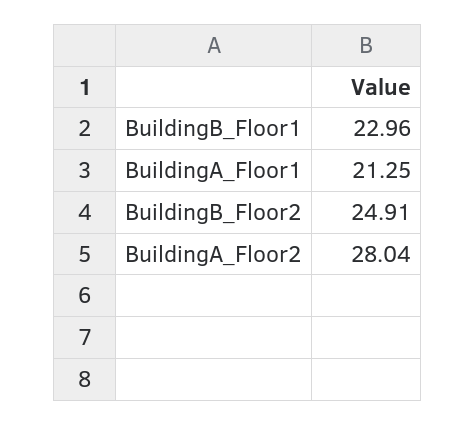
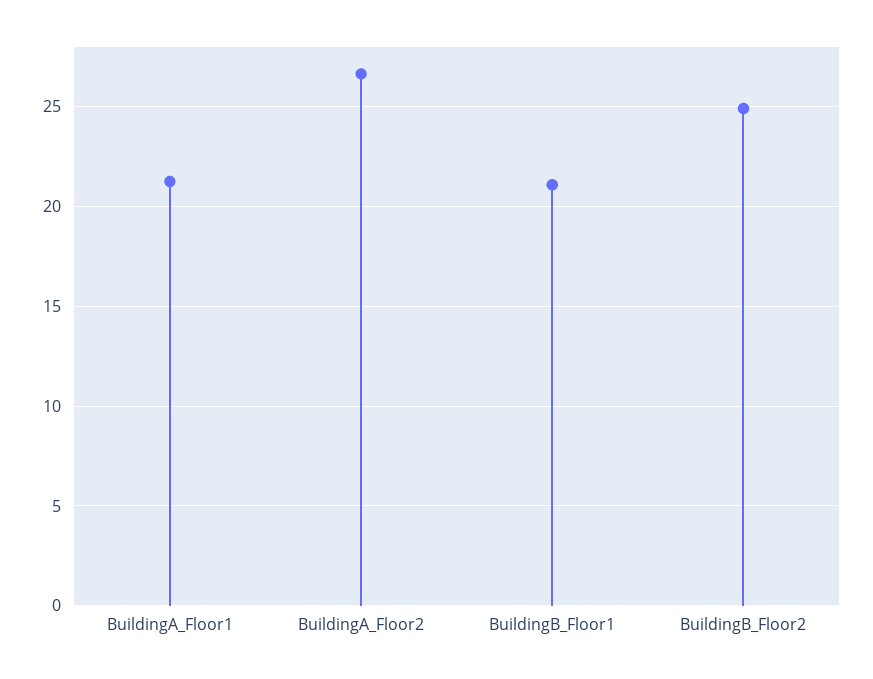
BuildingB_Floor1: 22.96 -> 21
BuildingA_Floor2: 28.04 -> 26.5

